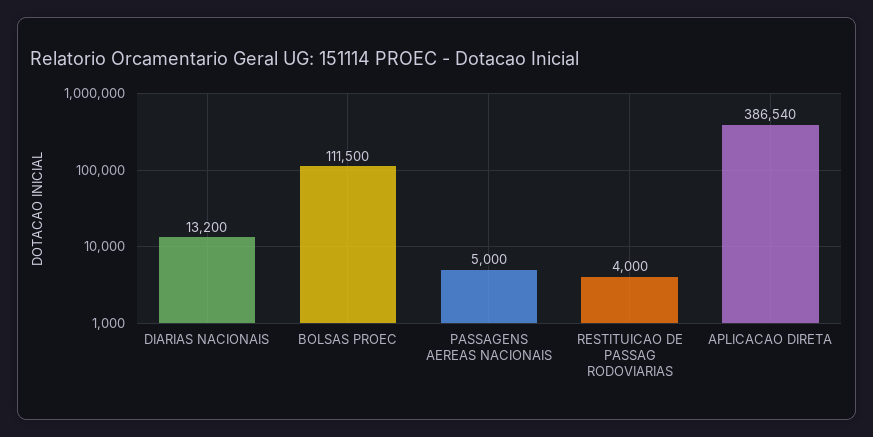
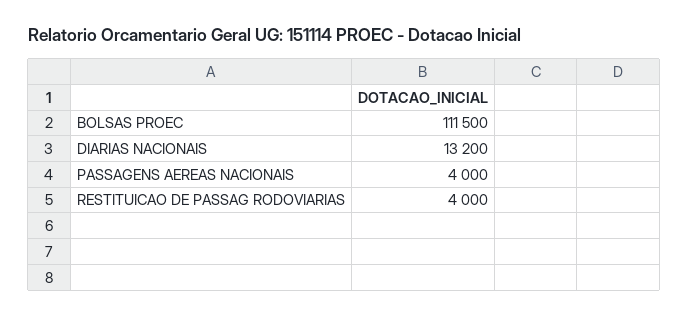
PASSAGENS AEREAS NACIONAIS: 5000 -> 4000
APLICACAO DIRETA: 386540 -> none

